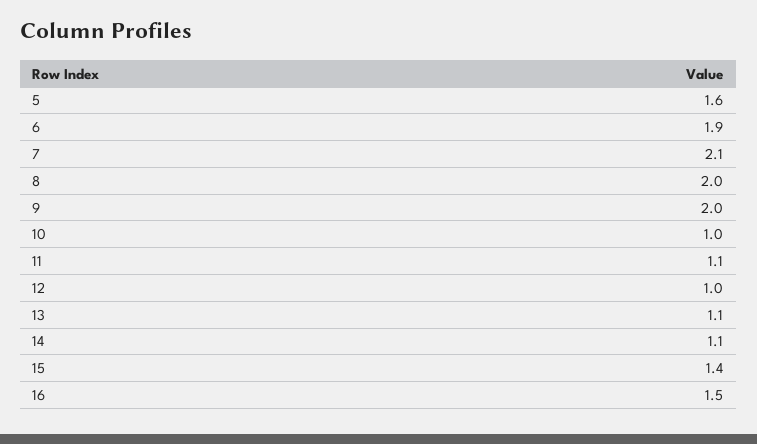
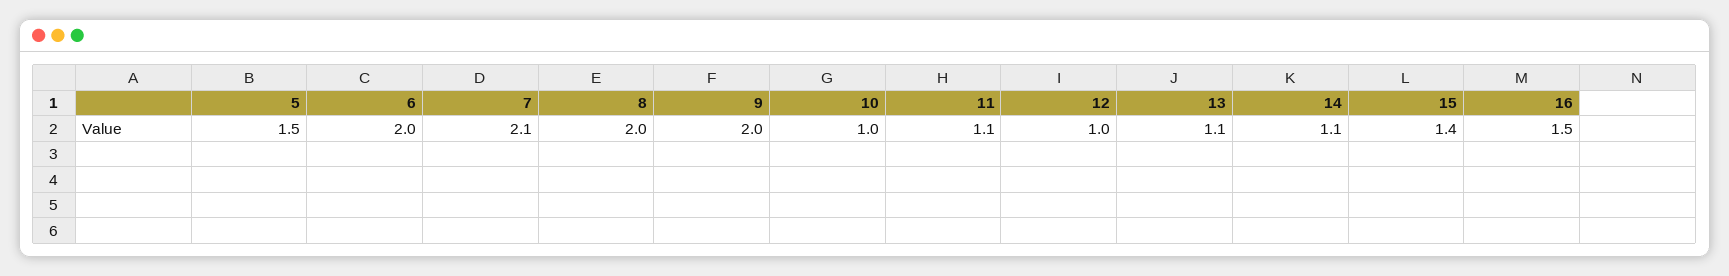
5: 1.6 -> 1.5
6: 1.9 -> 2

